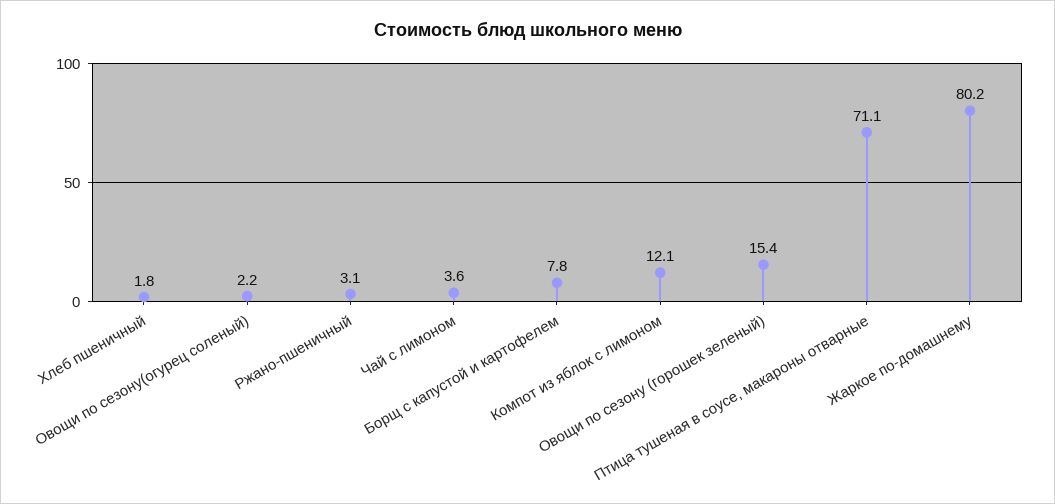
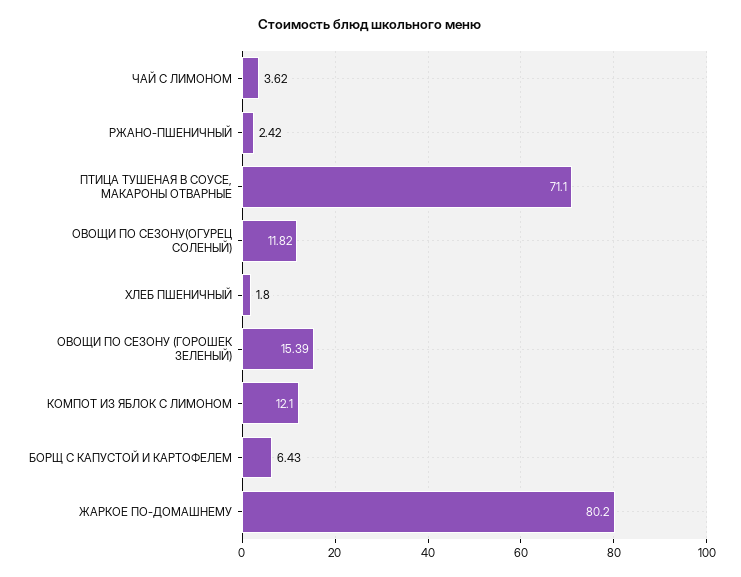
Овощи по сезону(огурец соленый): 2.2 -> 11.82
Ржано-пшеничный: 3.1 -> 2.42
Борщ с капустой и картофелем: 7.8 -> 6.43

